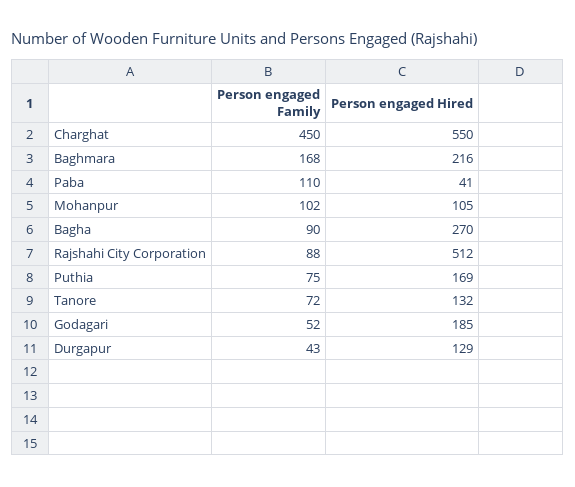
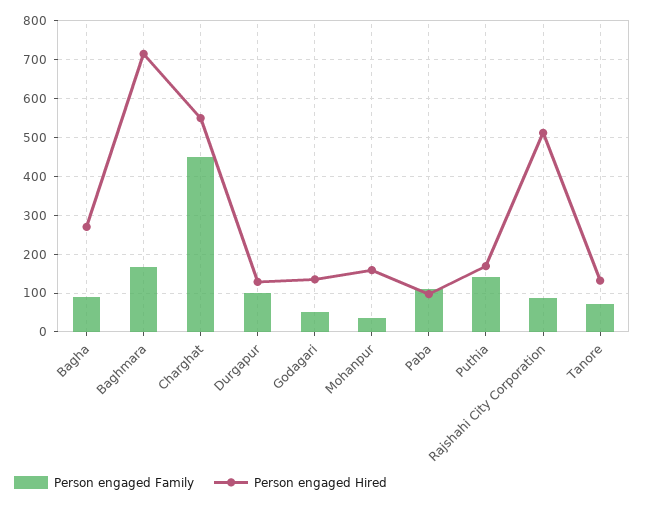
Person engaged Hired, Baghmara: 216 -> 720
Person engaged Hired, Paba: 41 -> 100
Person engaged Family, Mohanpur: 102 -> 40
Person engaged Hired, Mohanpur: 105 -> 160
Person engaged Family, Puthia: 75 -> 140
Person engaged Hired, Godagari: 185 -> 140
Person engaged Family, Durgapur: 43 -> 100

